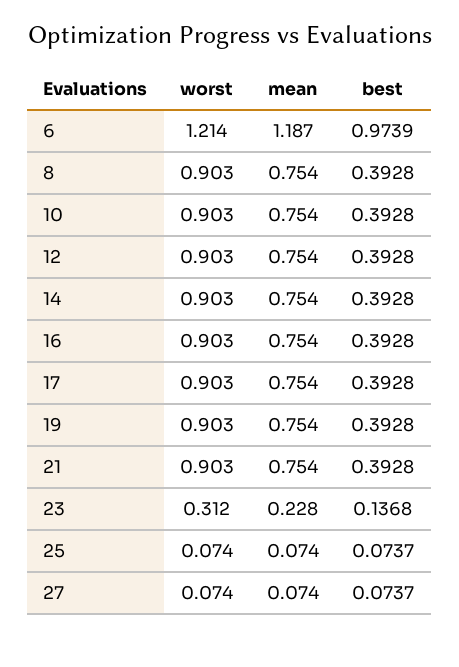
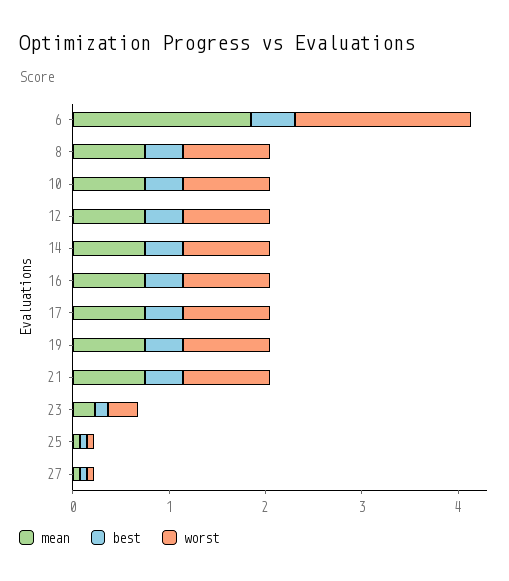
worst, 6: 1.214 -> 1.8
mean, 6: 1.187 -> 1.8
best, 6: 0.9739 -> 0.4

